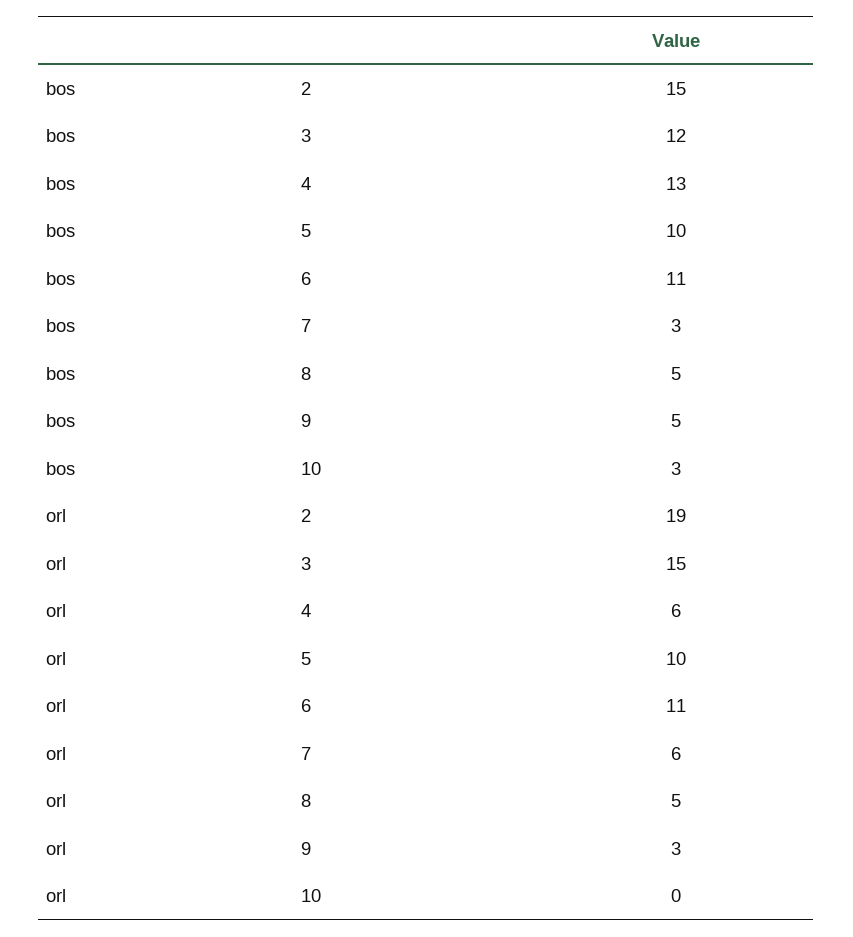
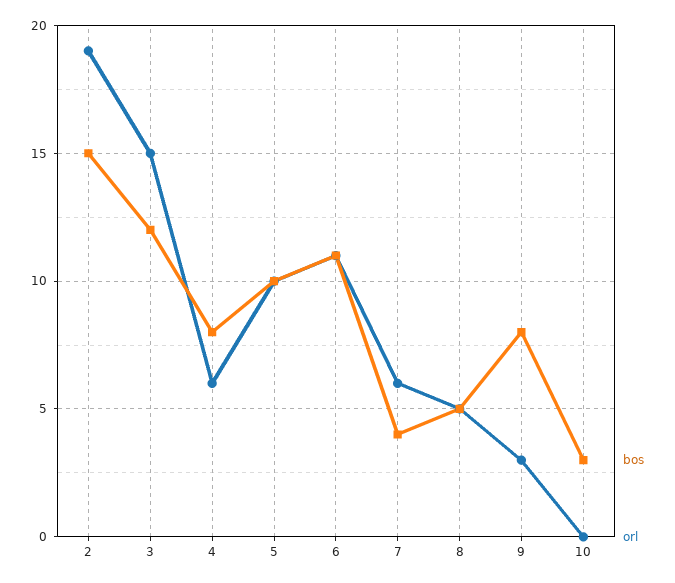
bos, 4: 13 -> 8
bos, 7: 3 -> 4
bos, 9: 5 -> 8

